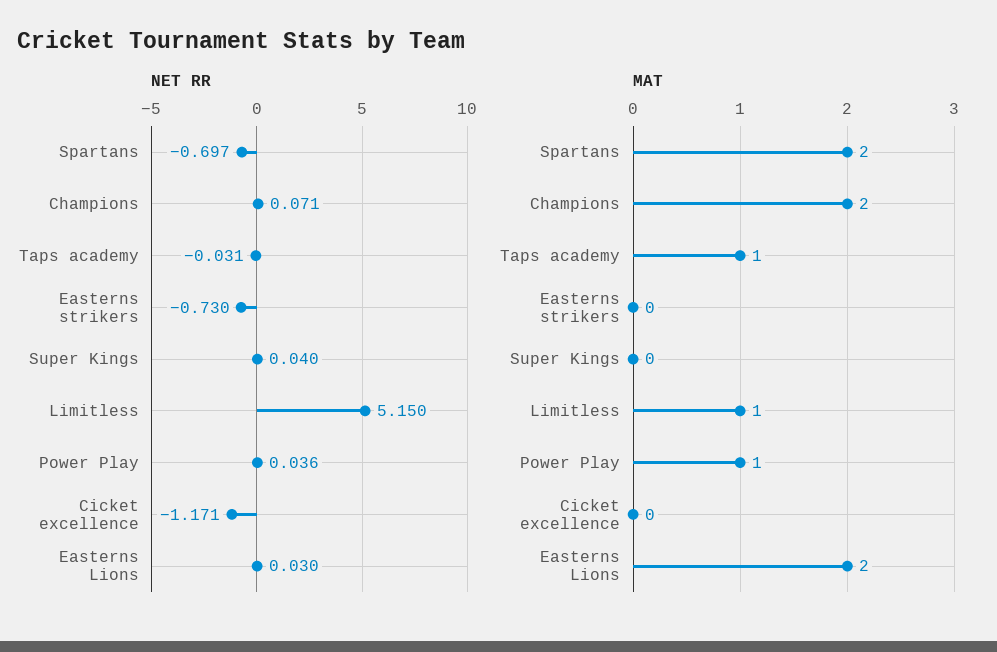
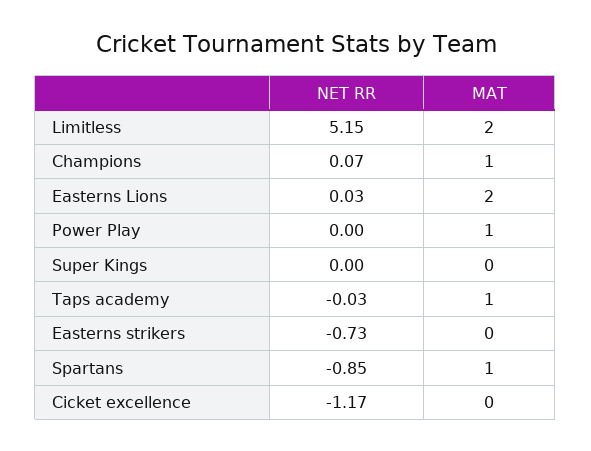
NET RR, Spartans: -0.697 -> -0.85
NET RR, Super Kings: 0.04 -> 0
NET RR, Power Play: 0.036 -> 0
MAT, Spartans: 2 -> 1
MAT, Champions: 2 -> 1
MAT, Limitless: 1 -> 2

